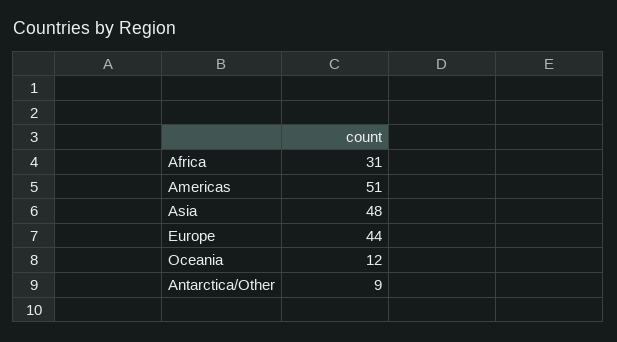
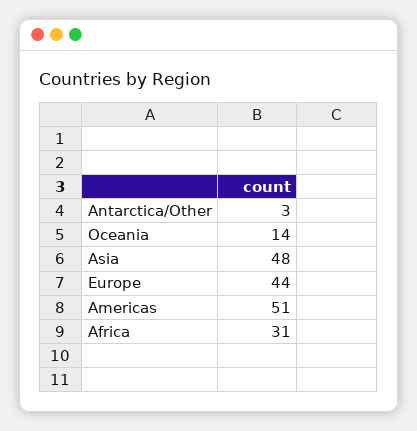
Oceania: 12 -> 14
Antarctica/Other: 9 -> 3

